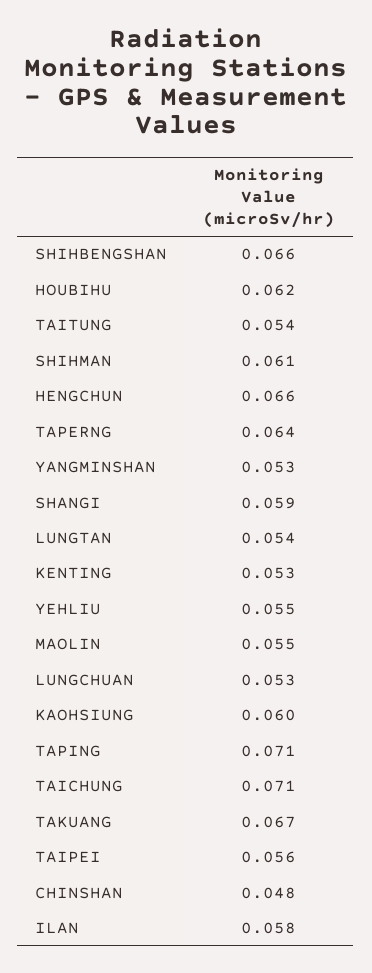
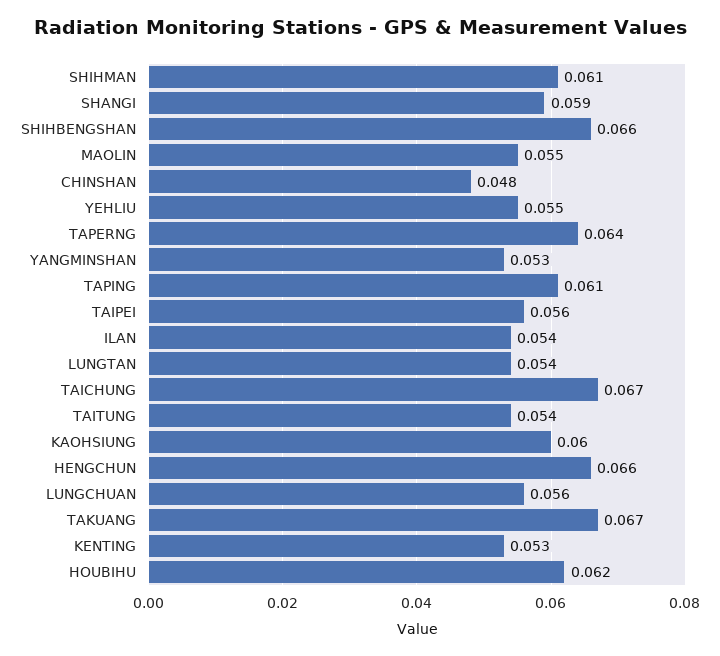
LUNGCHUAN: 0.053 -> 0.056
TAPING: 0.071 -> 0.061
TAICHUNG: 0.071 -> 0.067
ILAN: 0.058 -> 0.054

